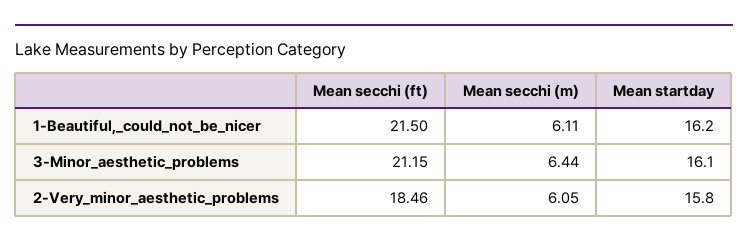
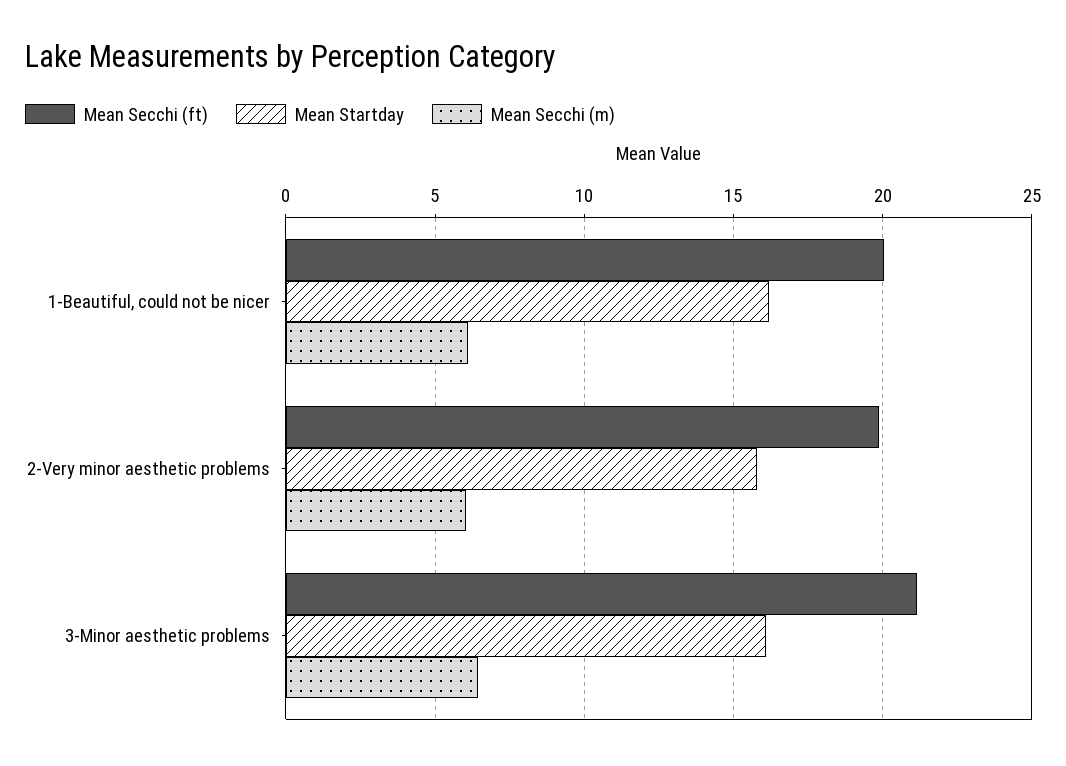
Mean secchi (ft), 1-Beautiful,_could_not_be_nicer: 21.5 -> 20
Mean secchi (ft), 2-Very_minor_aesthetic_problems: 18.46 -> 20

